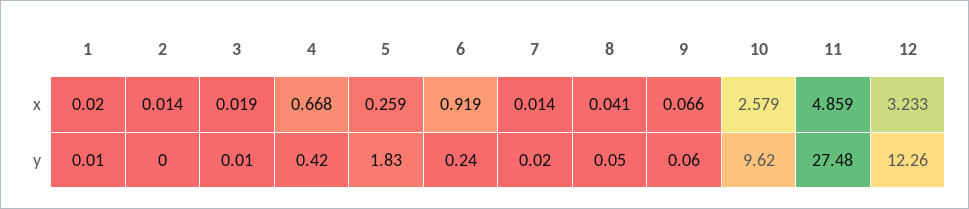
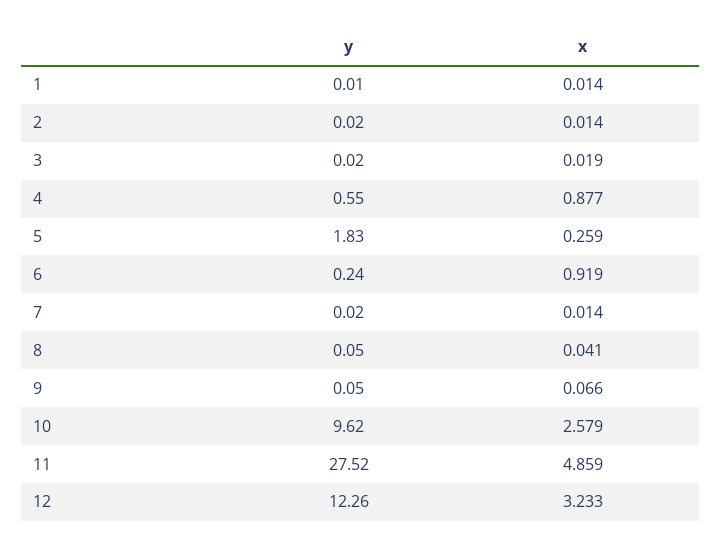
1, x: 0.02 -> 0.014
4, x: 0.668 -> 0.877
2, y: 0 -> 0.02
3, y: 0.01 -> 0.02
4, y: 0.42 -> 0.55
9, y: 0.06 -> 0.05
11, y: 27.48 -> 27.52

